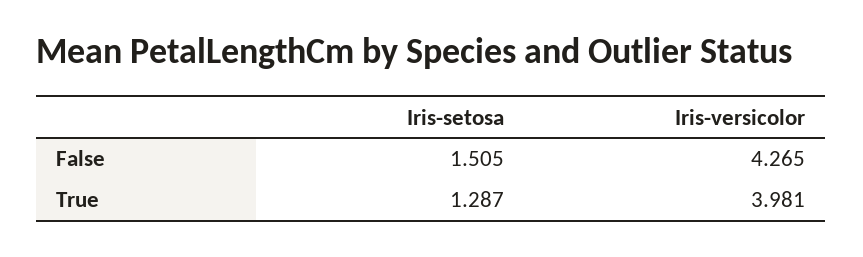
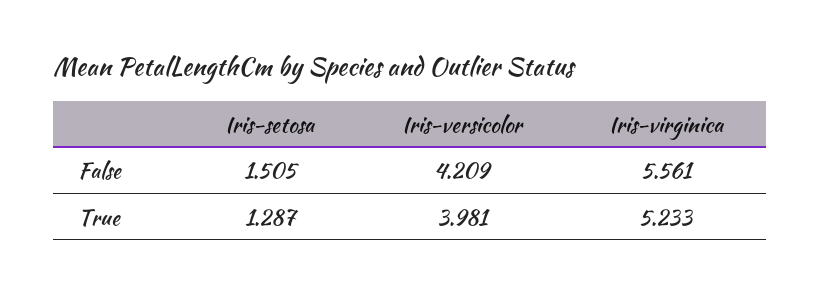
Iris-versicolor, False: 4.265 -> 4.209
Iris-virginica, False: none -> 5.561
Iris-virginica, True: none -> 5.233

